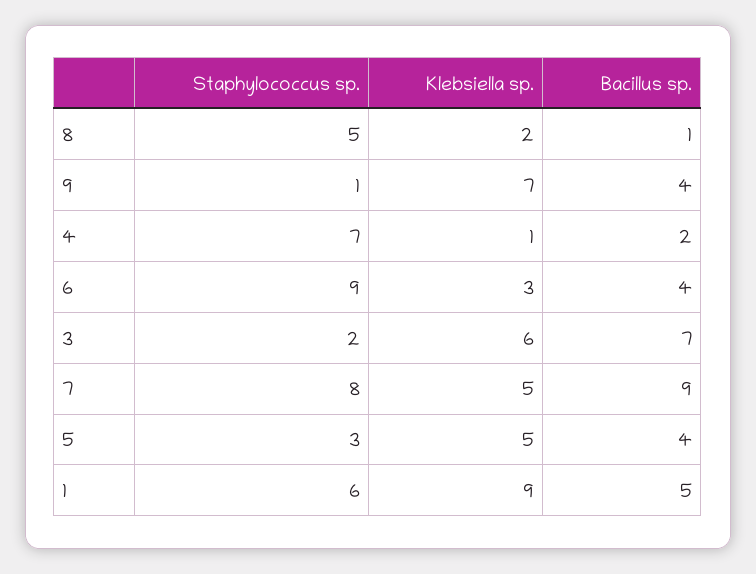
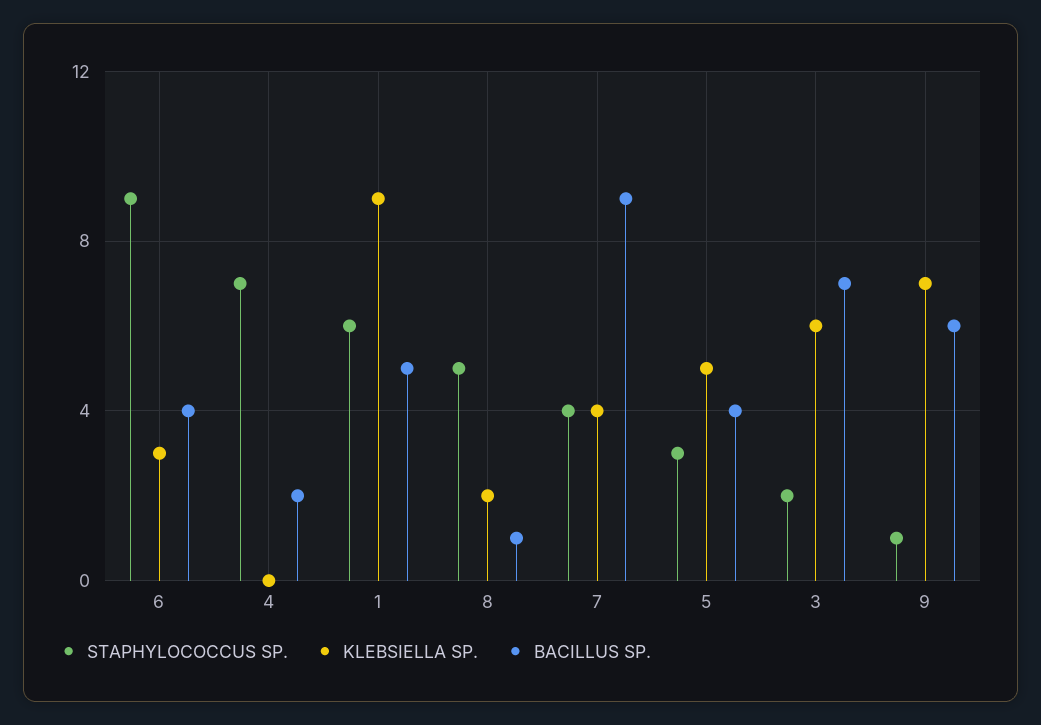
Bacillus sp., 9: 4 -> 6
Klebsiella sp., 4: 1 -> 0
Staphylococcus sp., 7: 8 -> 4
Klebsiella sp., 7: 5 -> 4

